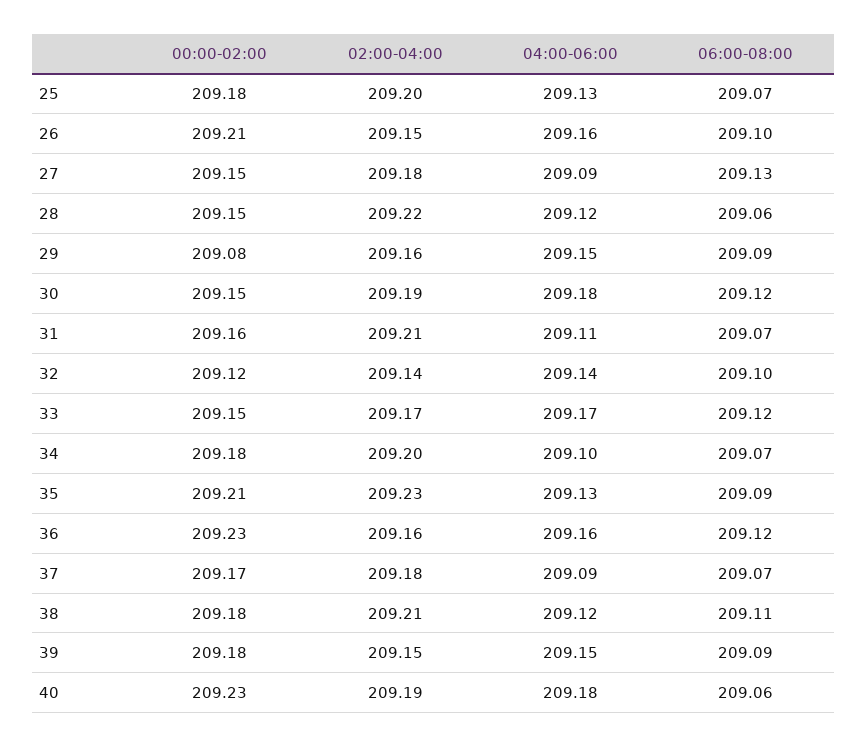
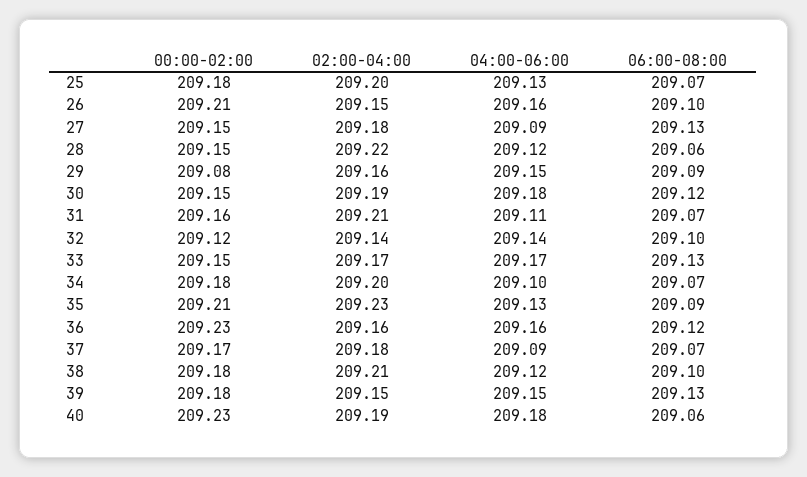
06:00-08:00, 33: 209.12 -> 209.13
06:00-08:00, 38: 209.11 -> 209.1
06:00-08:00, 39: 209.09 -> 209.13

